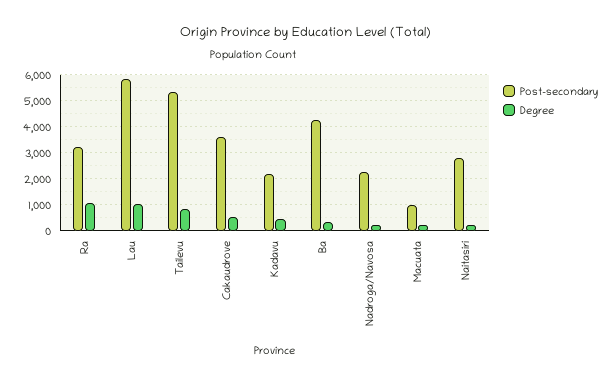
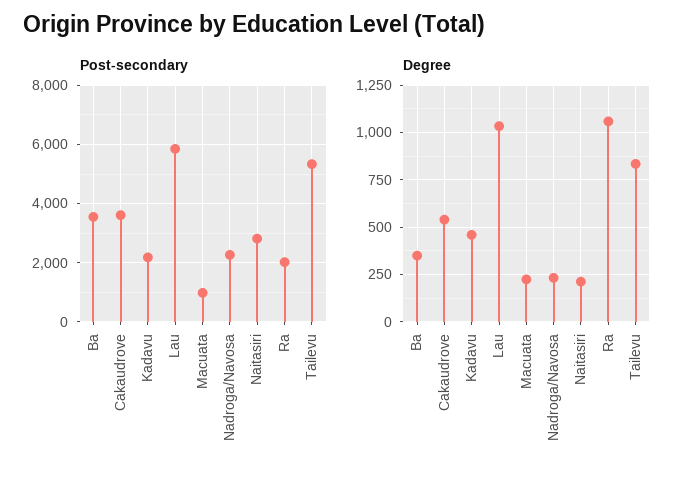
Post-secondary, Ra: 3250 -> 2000
Post-secondary, Ba: 4250 -> 3500

